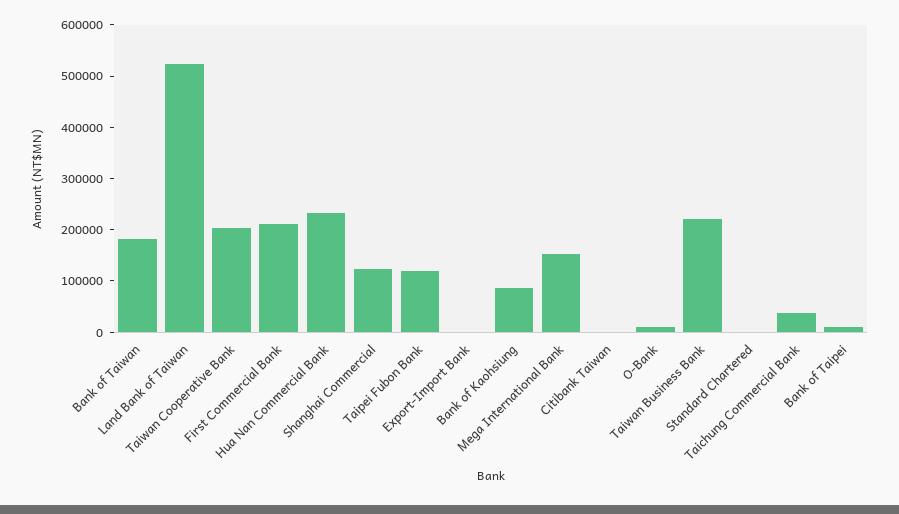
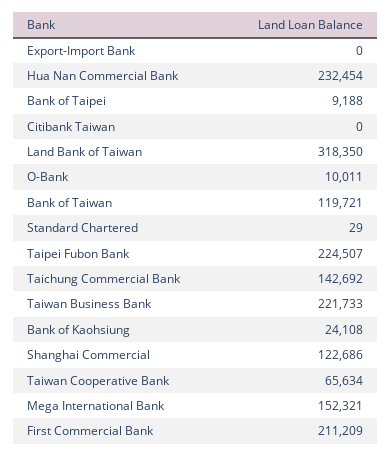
Bank of Taiwan: 180000 -> 119721
Land Bank of Taiwan: 520000 -> 318350
Taiwan Cooperative Bank: 200000 -> 65634
Taipei Fubon Bank: 120000 -> 224507
Bank of Kaohsiung: 80000 -> 24108
Taichung Commercial Bank: 40000 -> 142692

